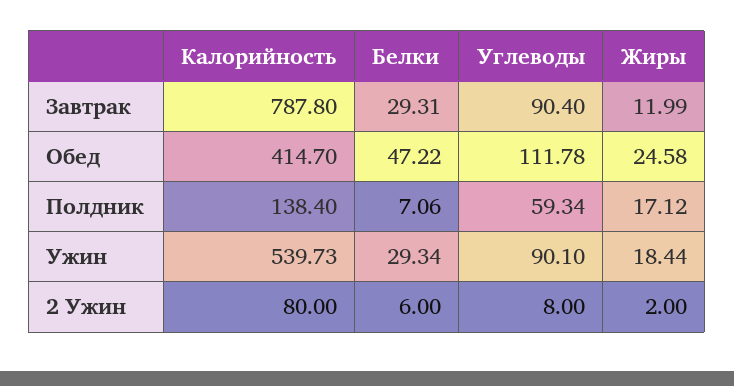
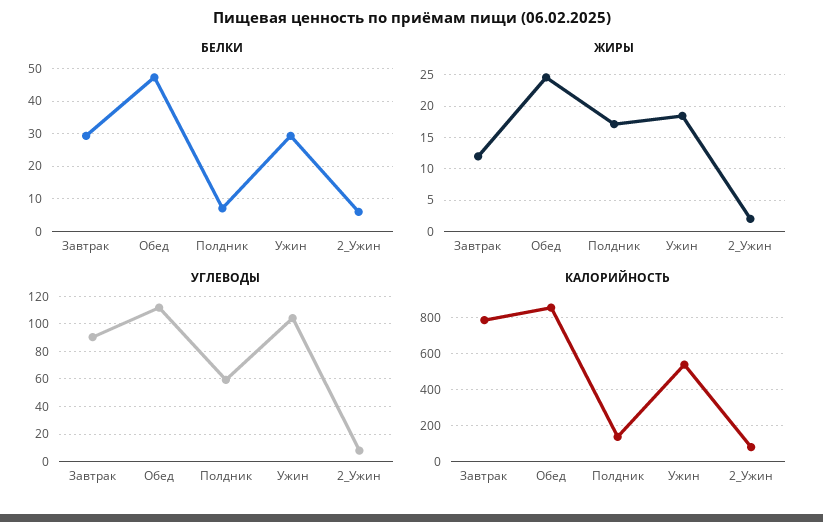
Калорийность, Обед: 414.7 -> 850
Углеводы, Ужин: 90.1 -> 105

